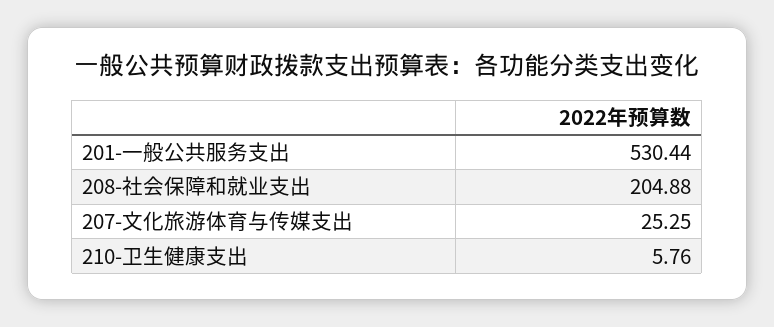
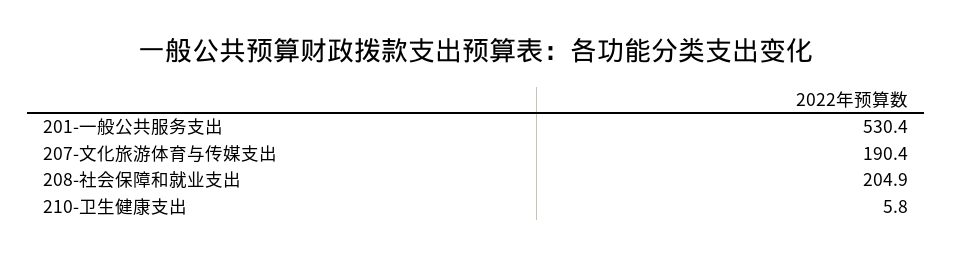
207-文化旅游体育与传媒支出: 25.25 -> 190.4

